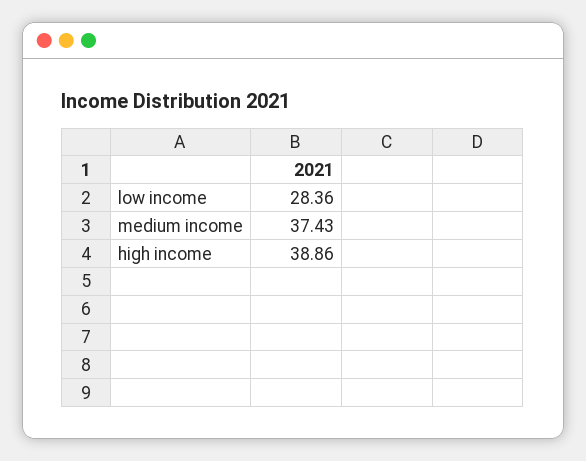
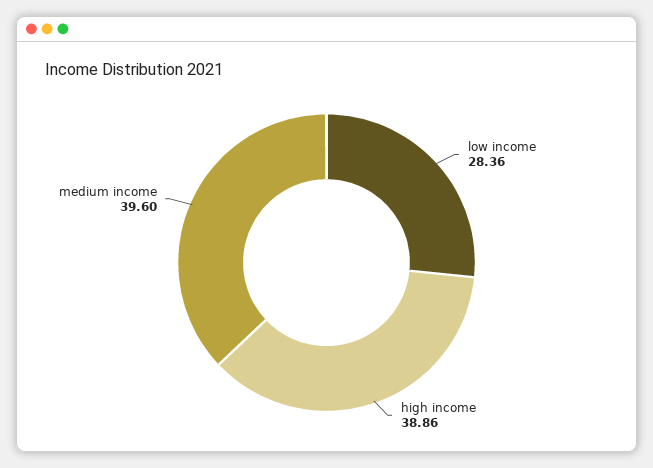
medium income: 37.43 -> 39.6

